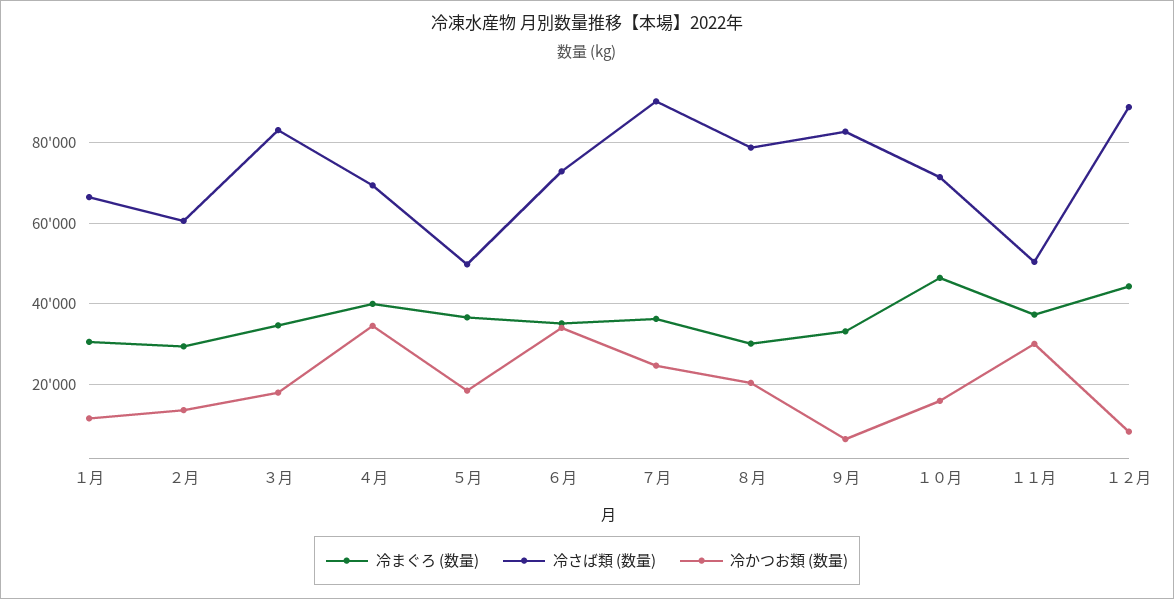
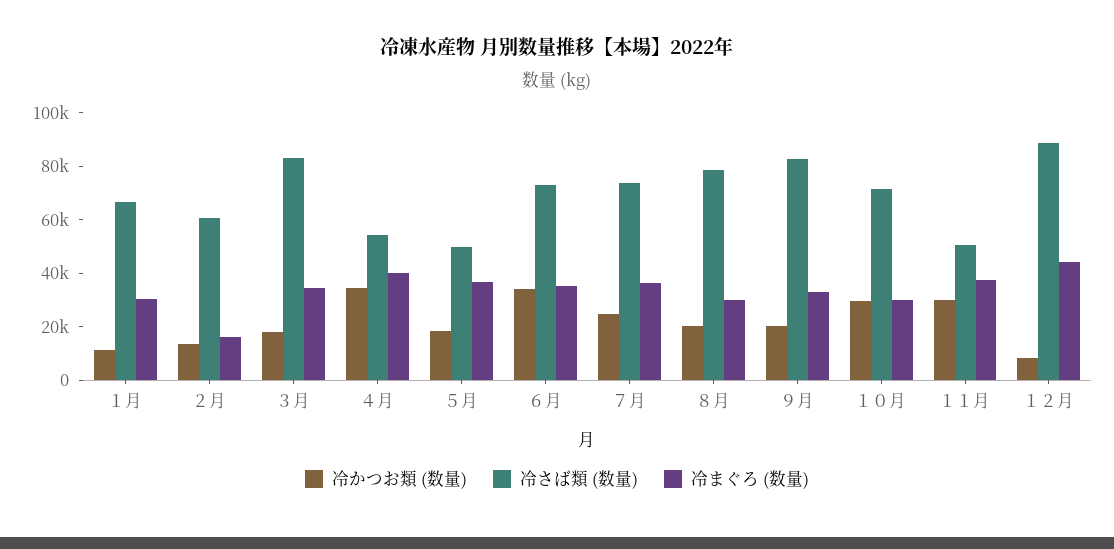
冷まぐろ (数量), ２月: 30000 -> 15000
冷さば類 (数量), ４月: 70000 -> 55000
冷さば類 (数量), ７月: 90000 -> 75000
冷かつお類 (数量), ９月: 6000 -> 20000
冷まぐろ (数量), １０月: 46000 -> 30000
冷かつお類 (数量), １０月: 16000 -> 30000

